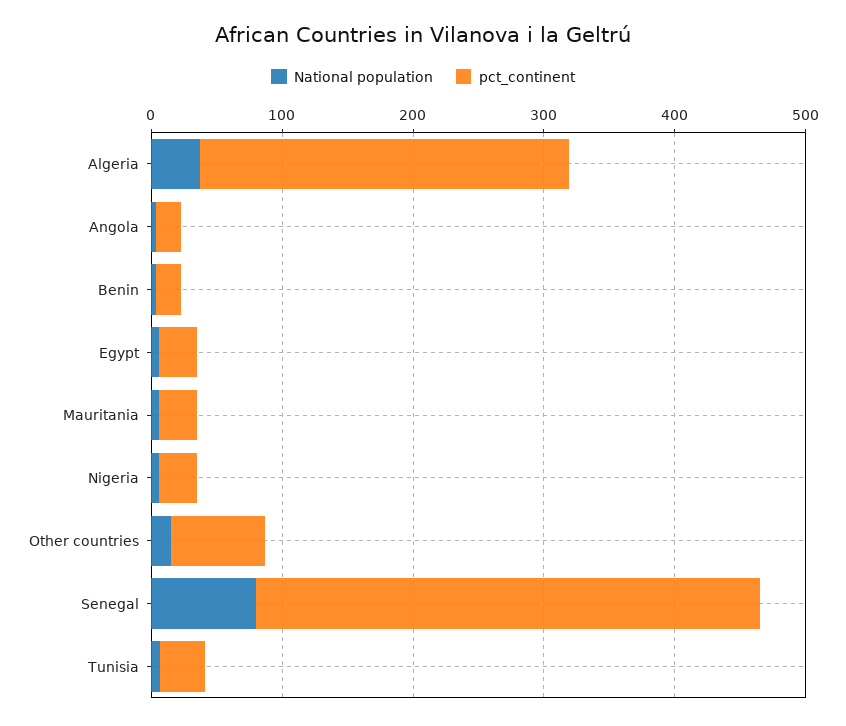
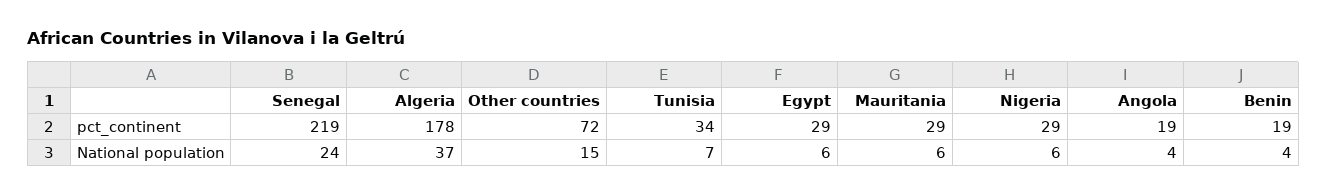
pct_continent, Algeria: 280 -> 178
National population, Senegal: 80 -> 24
pct_continent, Senegal: 380 -> 219

